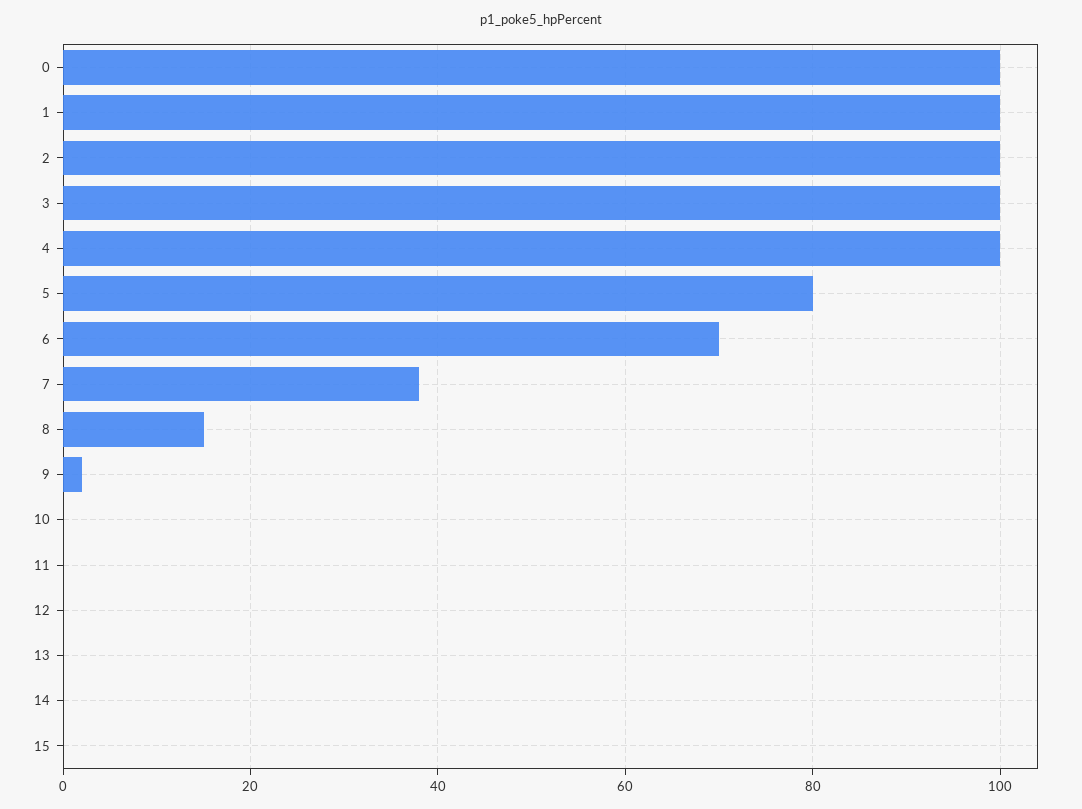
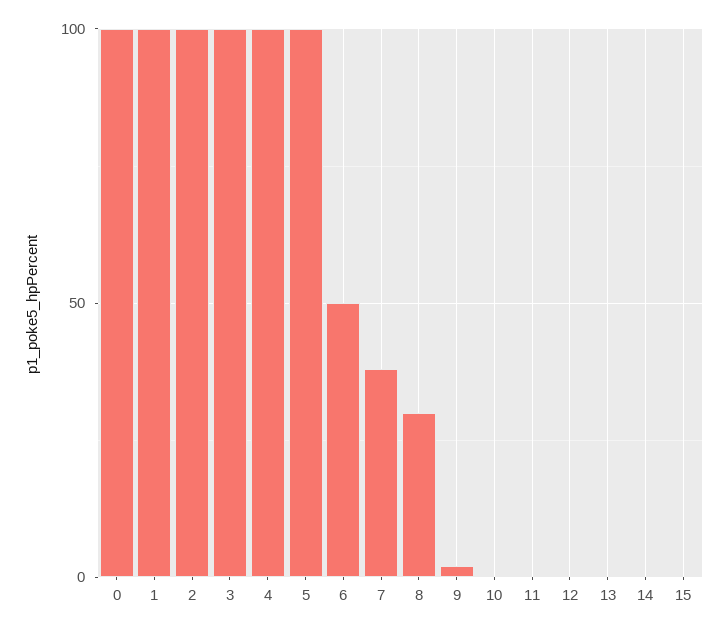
5: 80 -> 100
6: 70 -> 50
8: 15 -> 30

